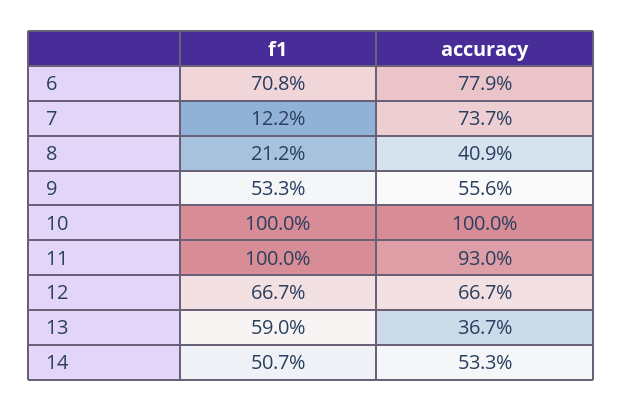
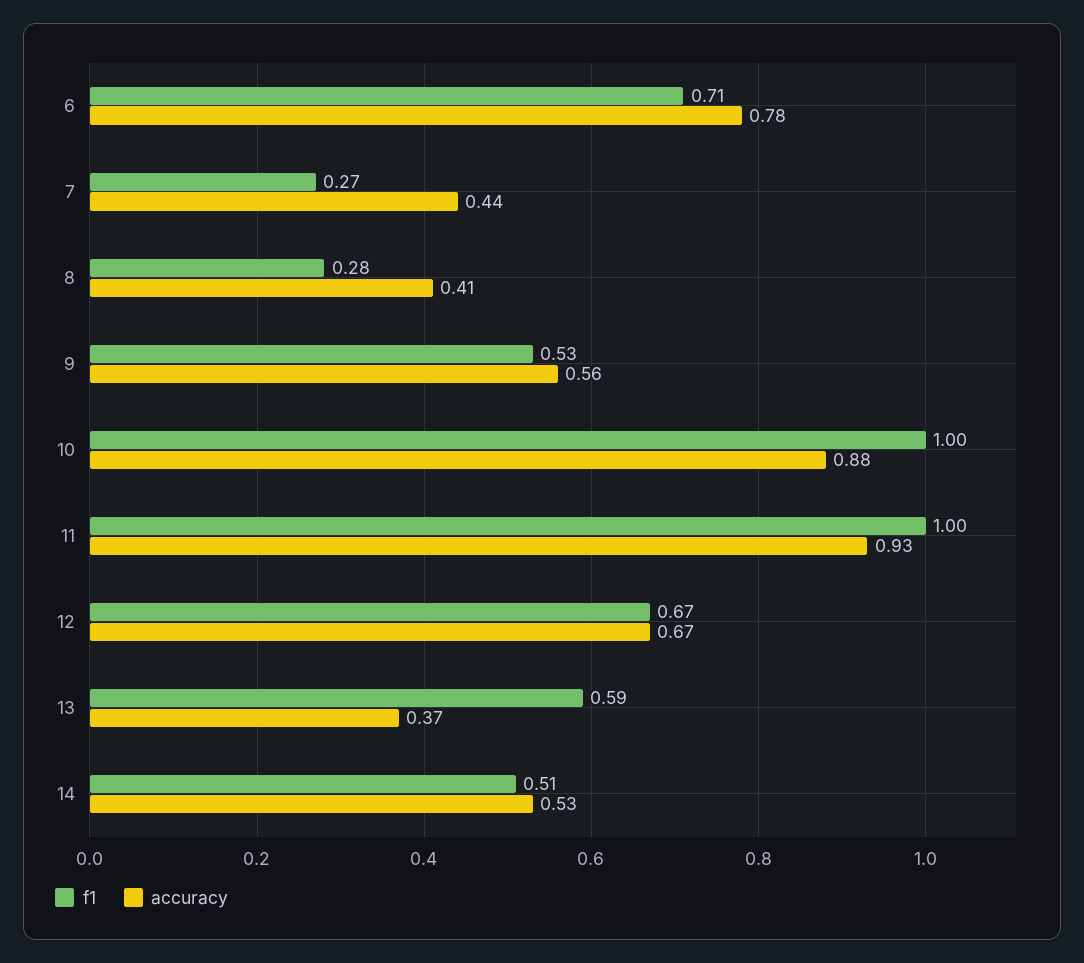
f1, 7: 0.122 -> 0.27
accuracy, 7: 0.737 -> 0.44
f1, 8: 0.212 -> 0.28
accuracy, 10: 1 -> 0.88

